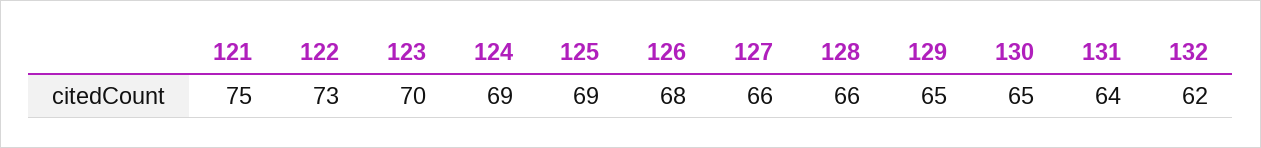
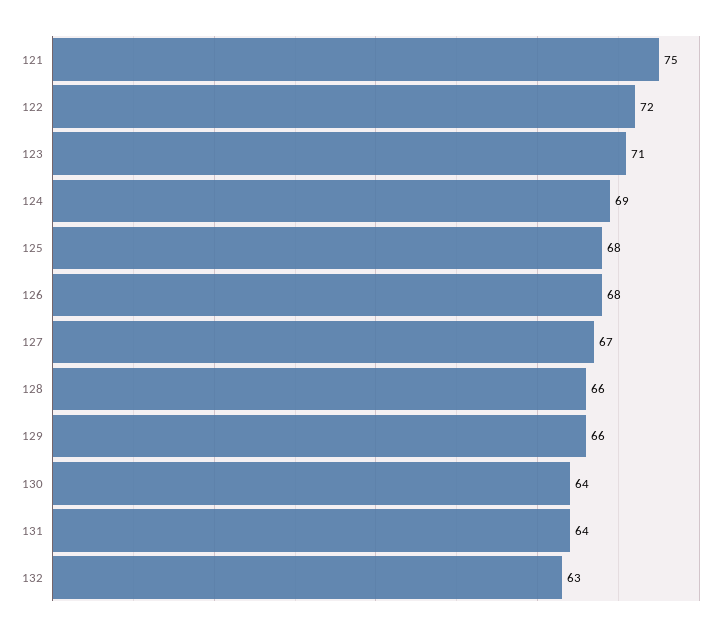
122: 73 -> 72
123: 70 -> 71
125: 69 -> 68
127: 66 -> 67
129: 65 -> 66
130: 65 -> 64
132: 62 -> 63

